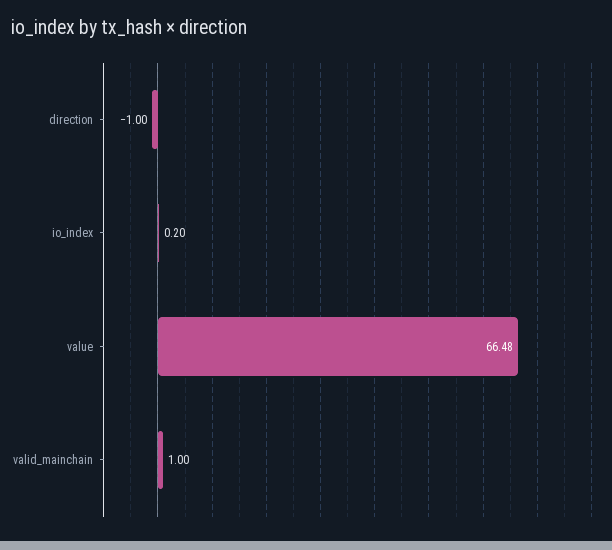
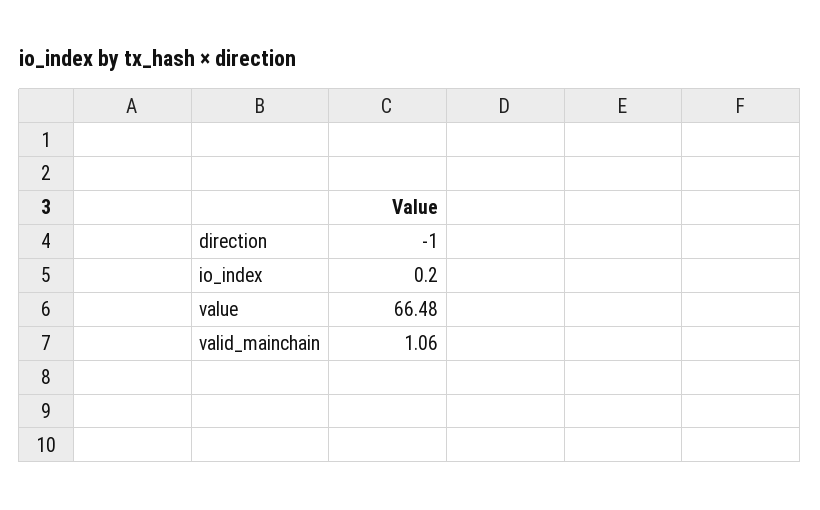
valid_mainchain: 1 -> 1.06

